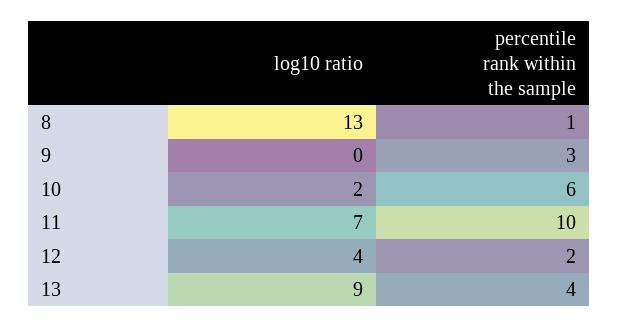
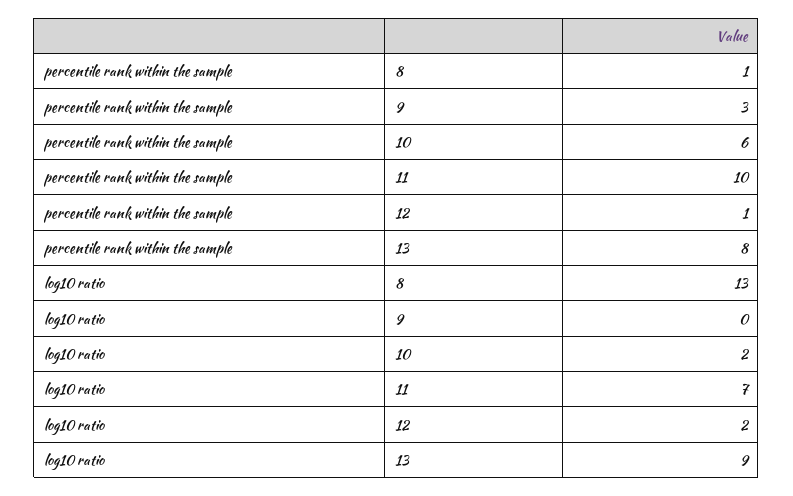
log10 ratio, 12: 4 -> 2
percentile rank within the sample, 12: 2 -> 1
percentile rank within the sample, 13: 4 -> 8

